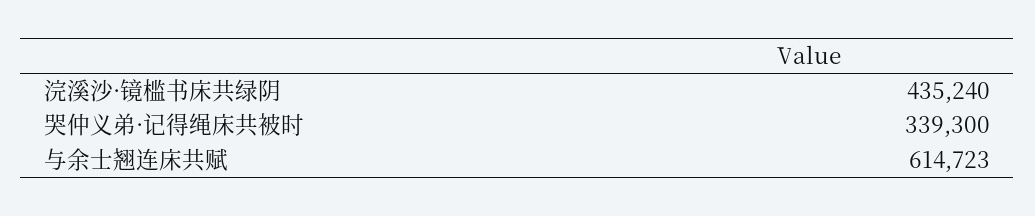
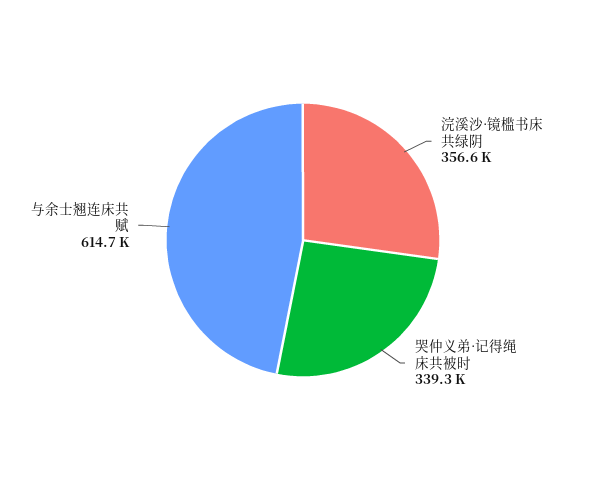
浣溪沙·镜槛书床共绿阴: 435240 -> 356600

